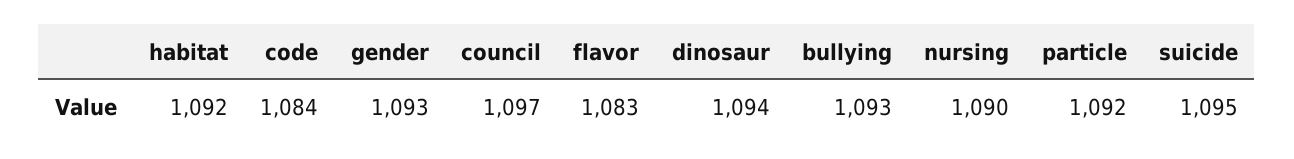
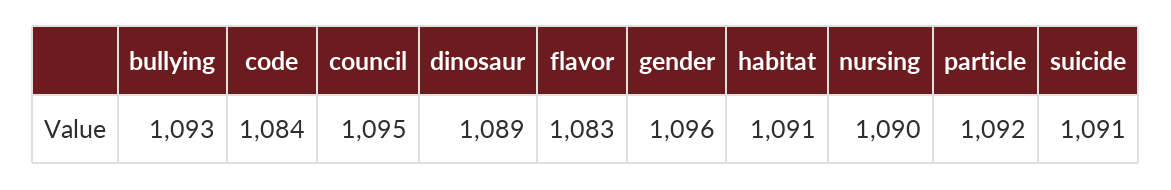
habitat: 1092 -> 1091
gender: 1093 -> 1096
council: 1097 -> 1095
dinosaur: 1094 -> 1089
suicide: 1095 -> 1091

